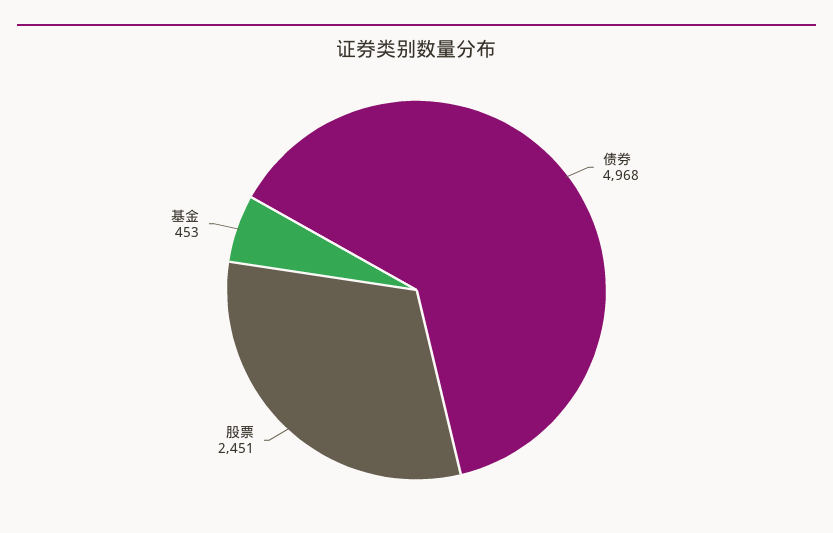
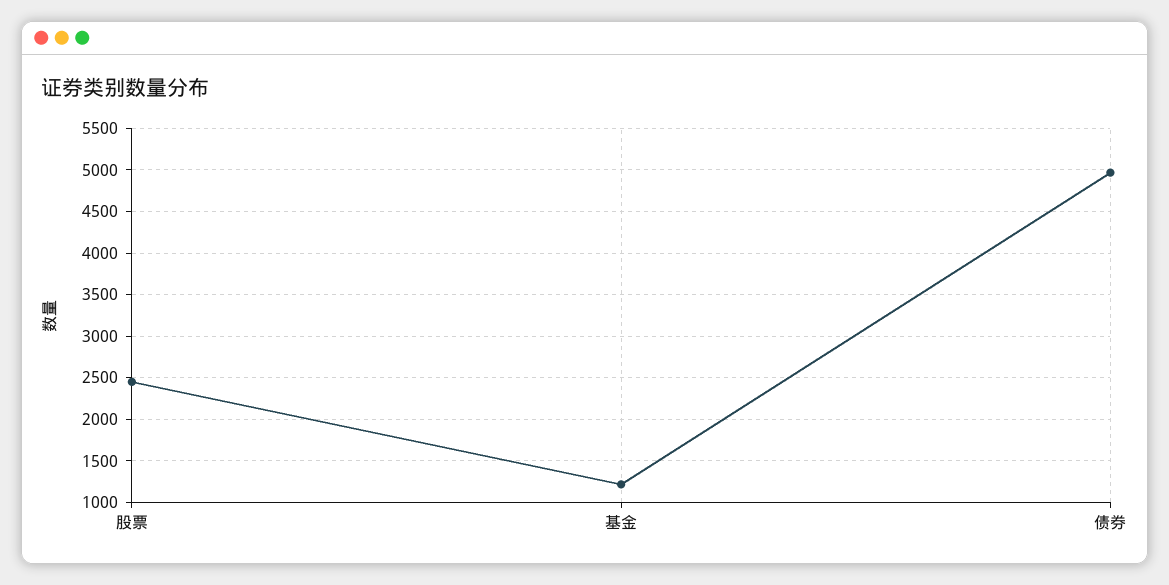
基金: 453 -> 1200

